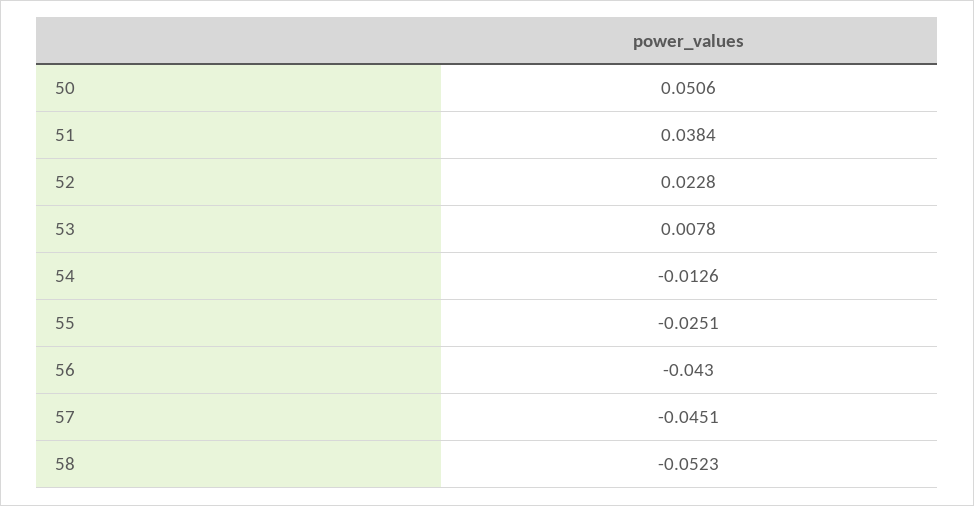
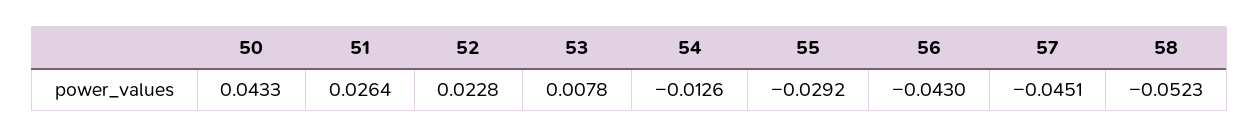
50: 0.0506 -> 0.0433
51: 0.0384 -> 0.0264
55: -0.0251 -> -0.0292

